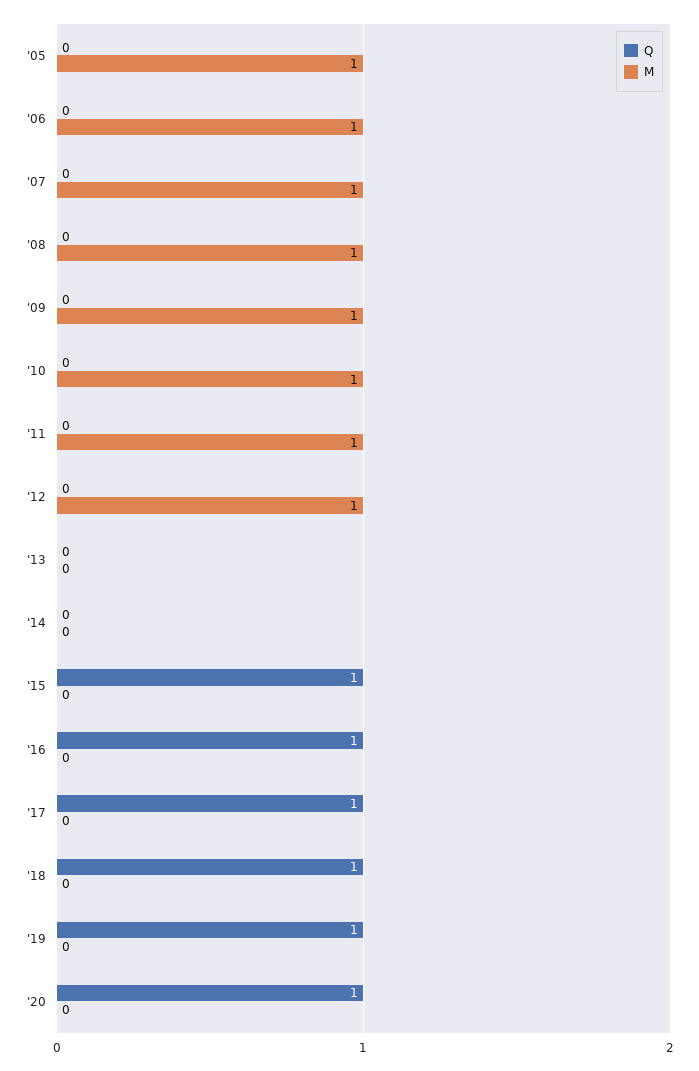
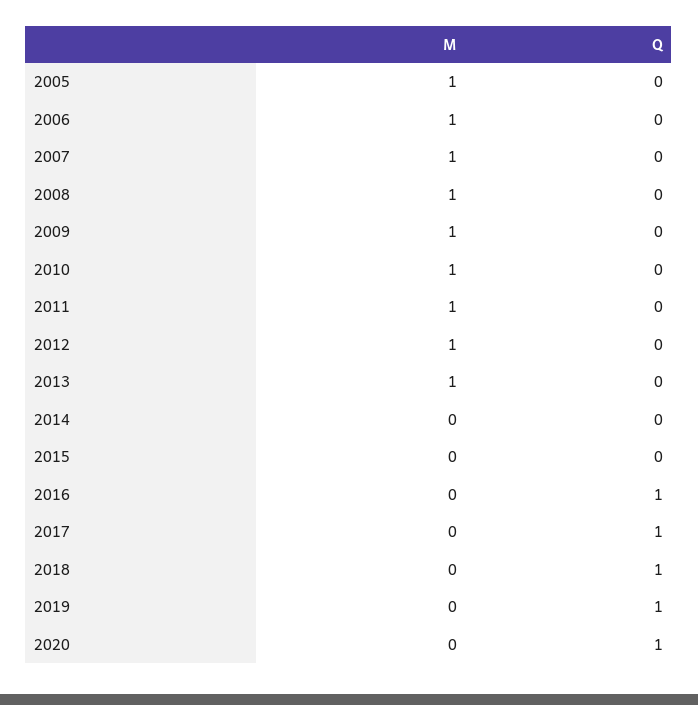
M, '13: 0 -> 1
Q, '15: 1 -> 0

